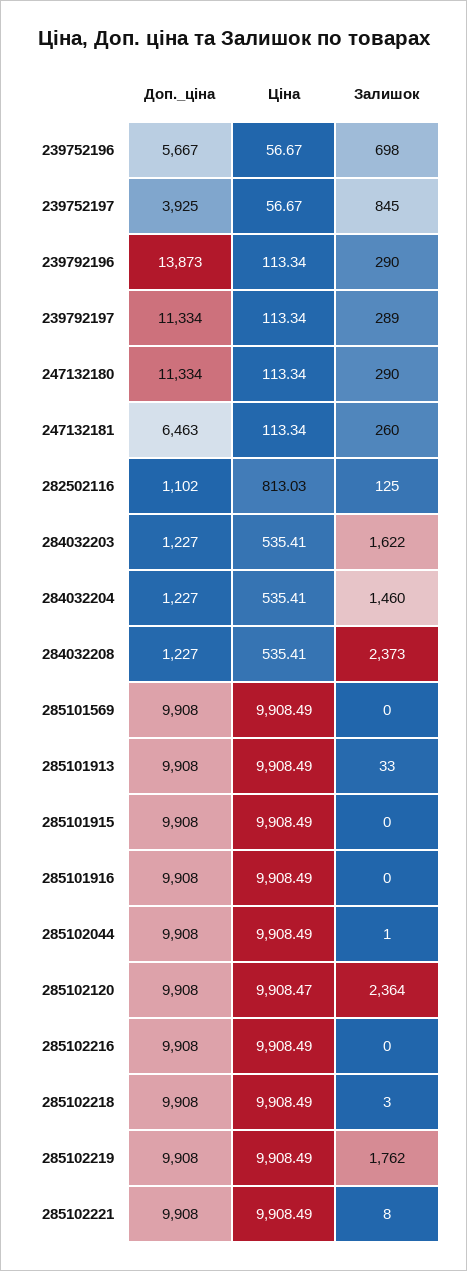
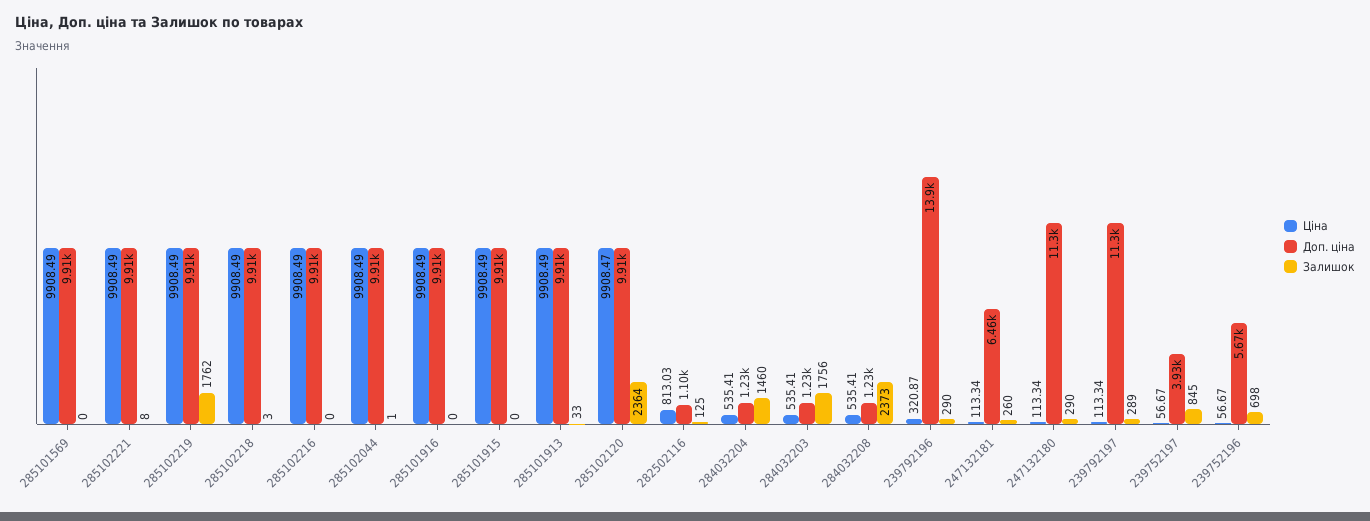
Ціна, 239792196: 113.34 -> 320.87
Залишок, 284032203: 1622 -> 1756

